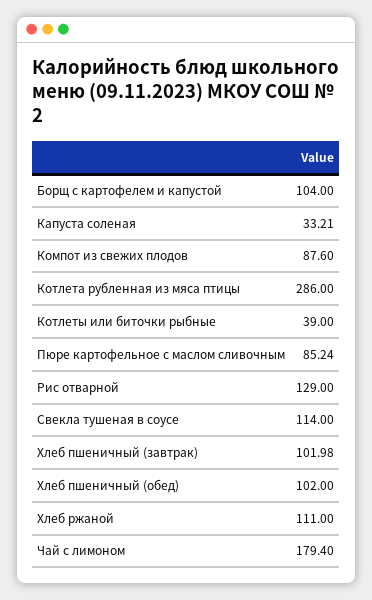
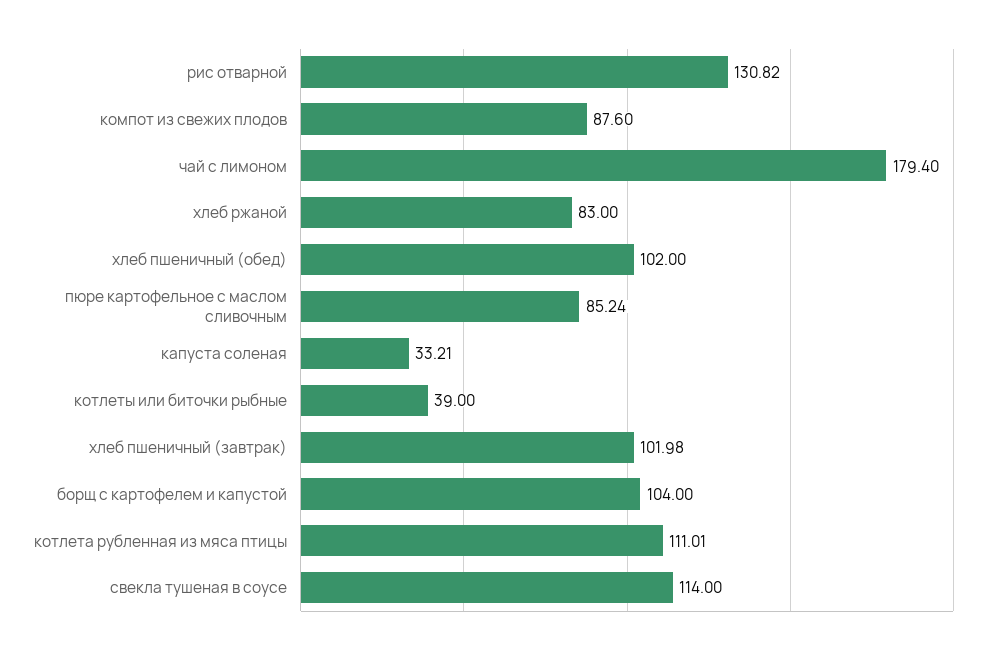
Котлета рубленная из мяса птицы: 286 -> 111.01
Рис отварной: 129 -> 130.82
Хлеб ржаной: 111 -> 83

